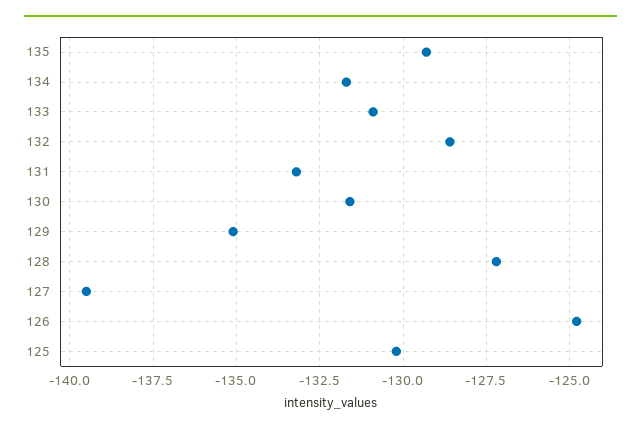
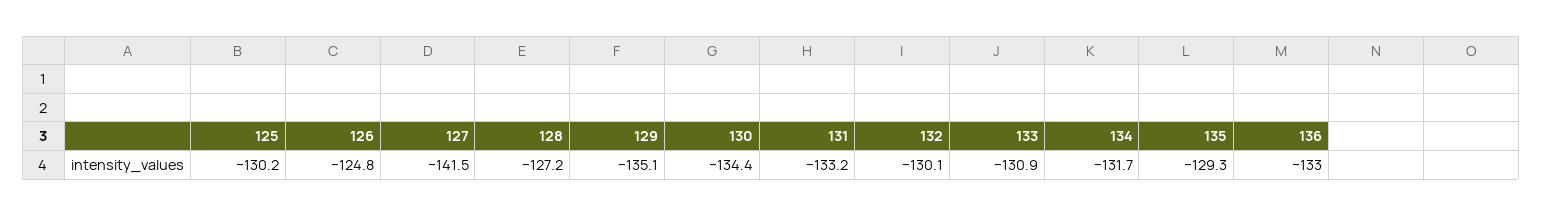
132: -128.5 -> -130.1
130: -131.5 -> -134.4
127: -139.5 -> -141.5
136: none -> -133

